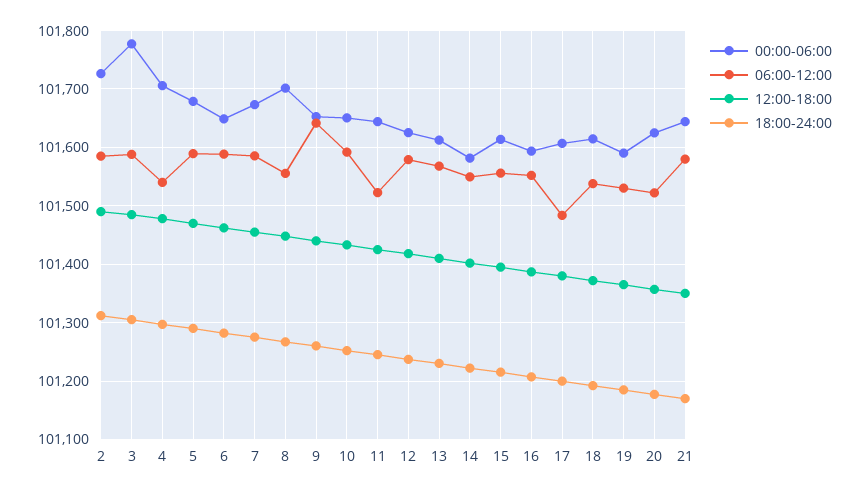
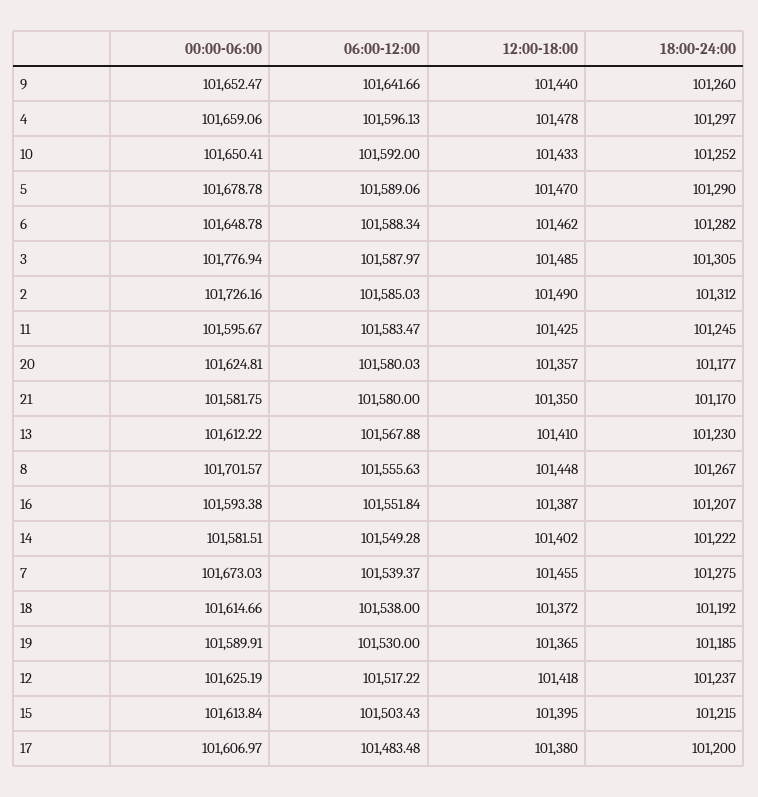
00:00-06:00, 4: 101700 -> 101659.06
06:00-12:00, 4: 101540 -> 101596.13
06:00-12:00, 7: 101580 -> 101539.37
00:00-06:00, 11: 101640 -> 101595.67
06:00-12:00, 11: 101520 -> 101583.47
06:00-12:00, 12: 101580 -> 101517.22
06:00-12:00, 15: 101560 -> 101503.43
06:00-12:00, 20: 101520 -> 101580.03
00:00-06:00, 21: 101640 -> 101581.75

